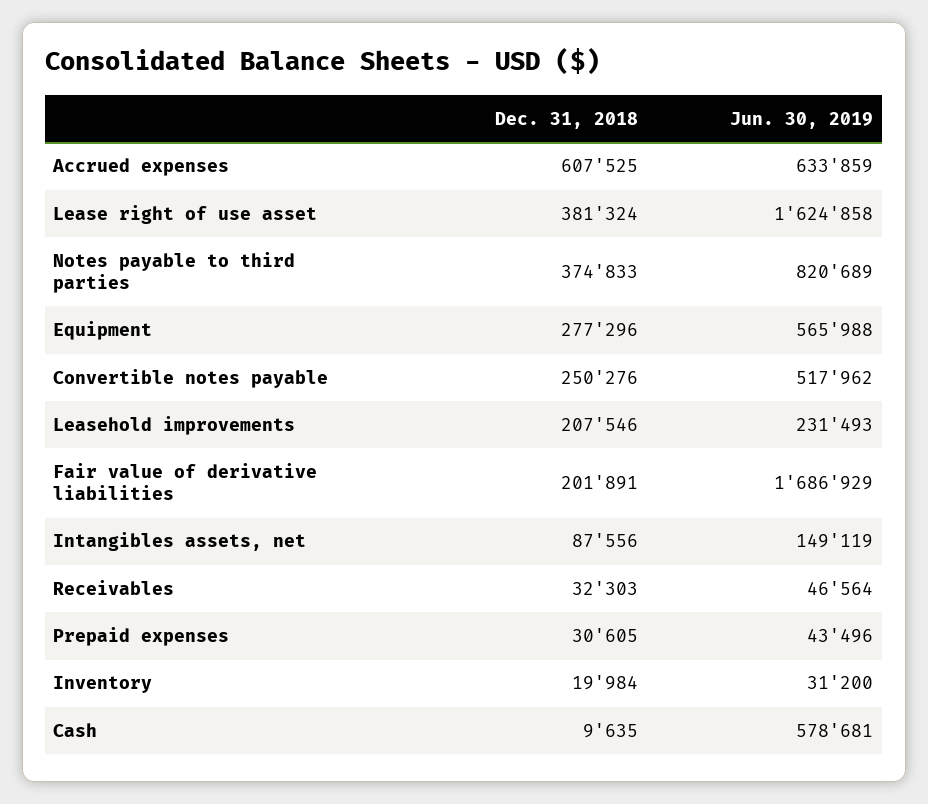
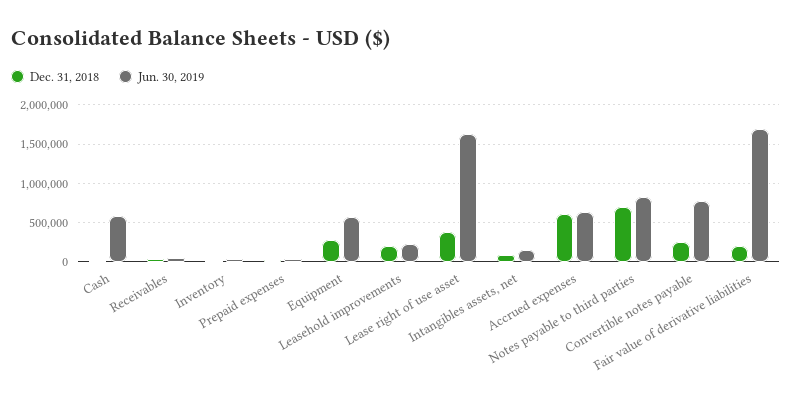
Dec. 31, 2018, Notes payable to third parties: 374833 -> 700000
Jun. 30, 2019, Convertible notes payable: 517962 -> 800000

